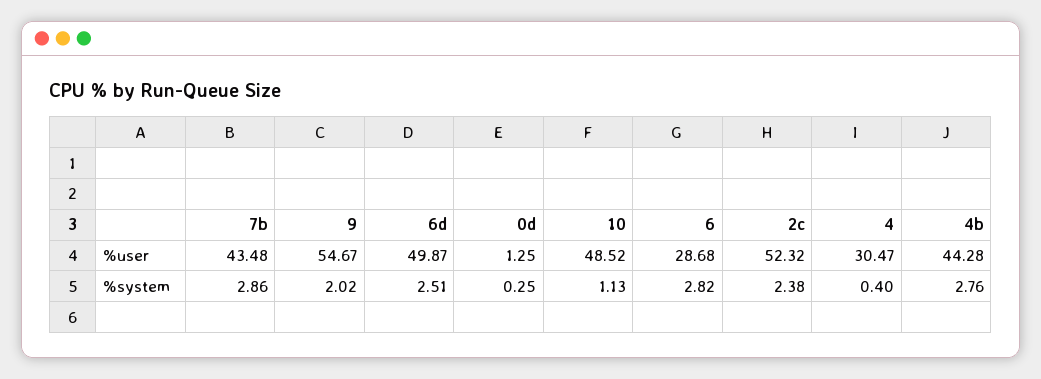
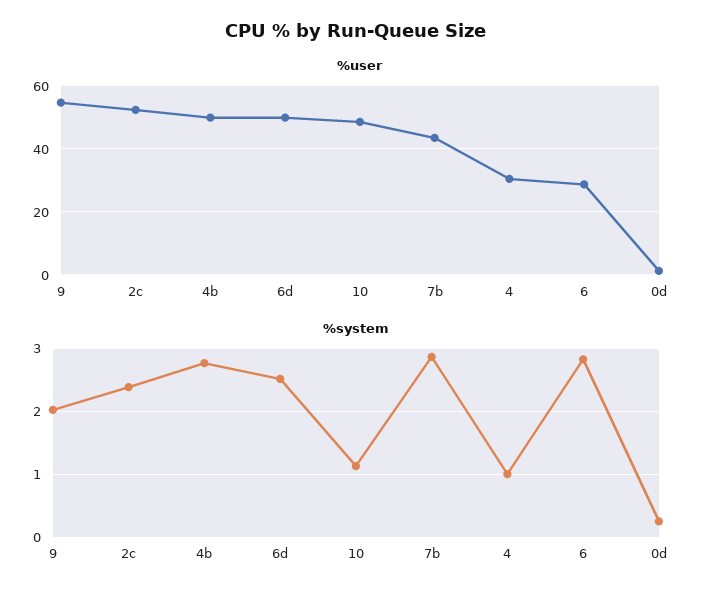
%user, 4b: 44.28 -> 50
%system, 4: 0.4 -> 1

